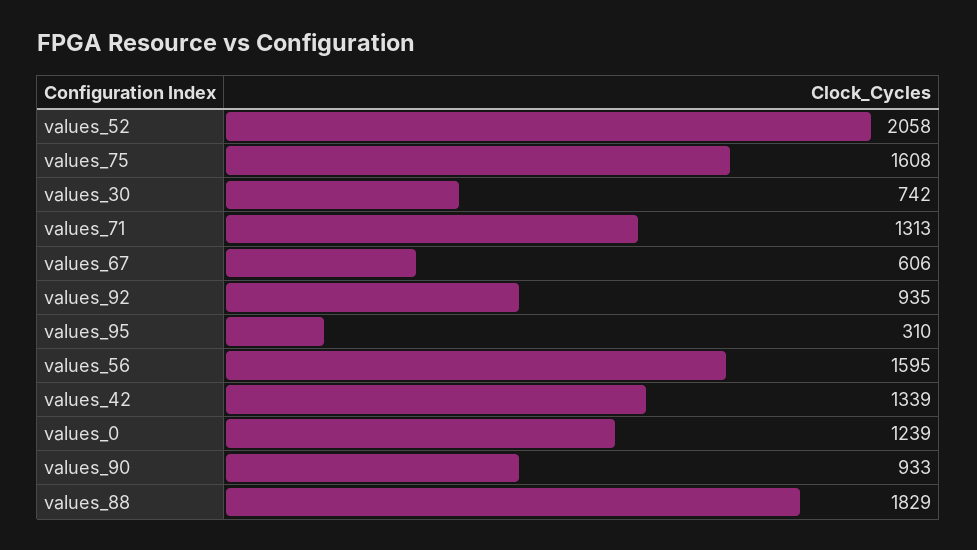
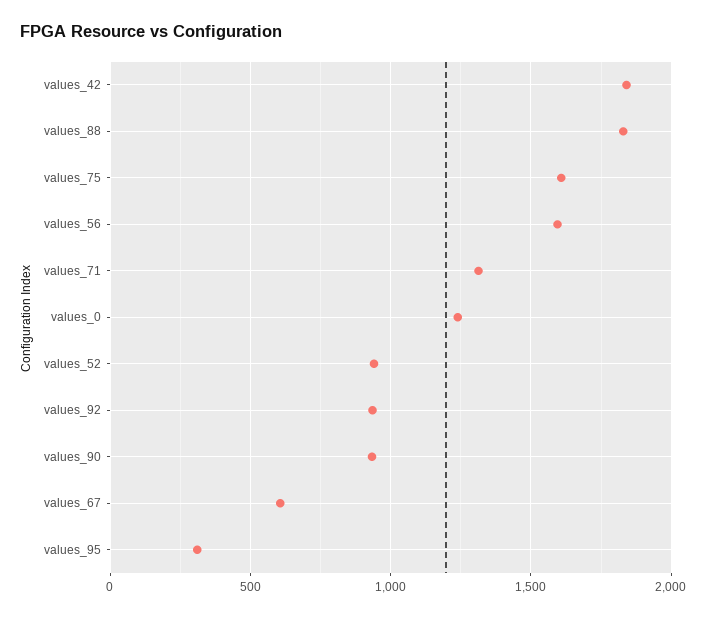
values_52: 2058 -> 950
values_30: 742 -> none
values_42: 1339 -> 1850

